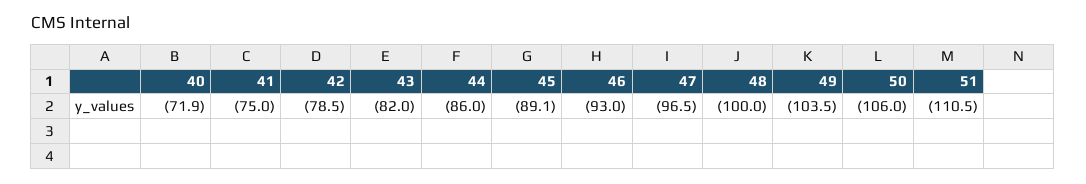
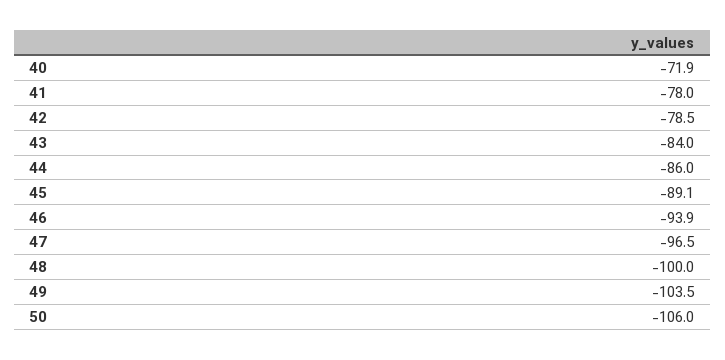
41: -75 -> -78
43: -82 -> -84
46: -93 -> -93.9
51: -110.5 -> none

